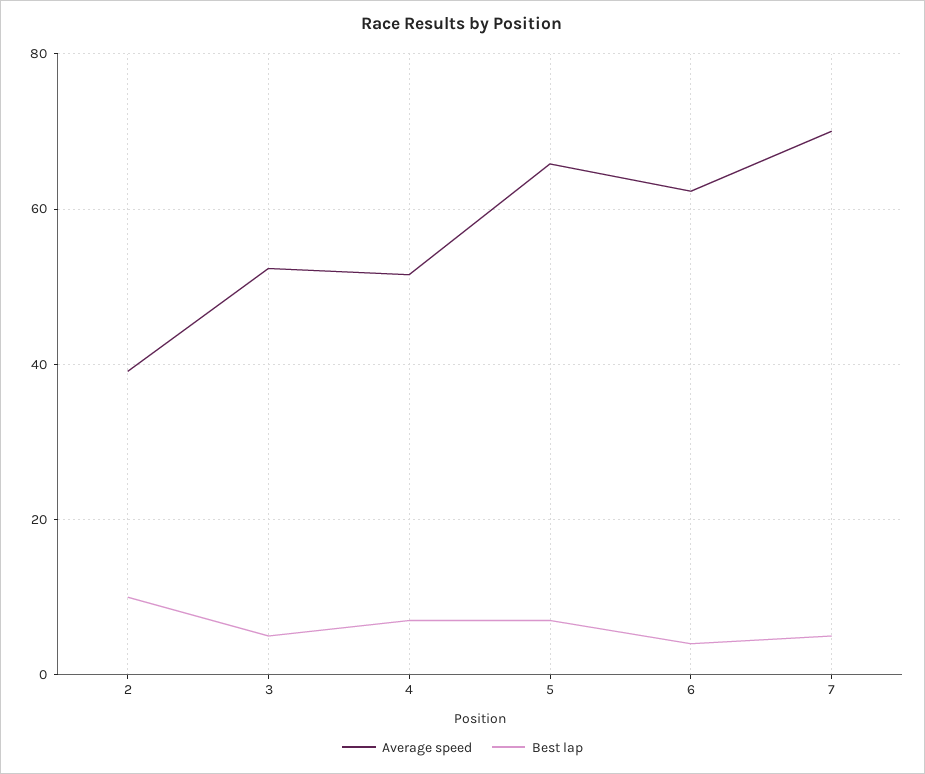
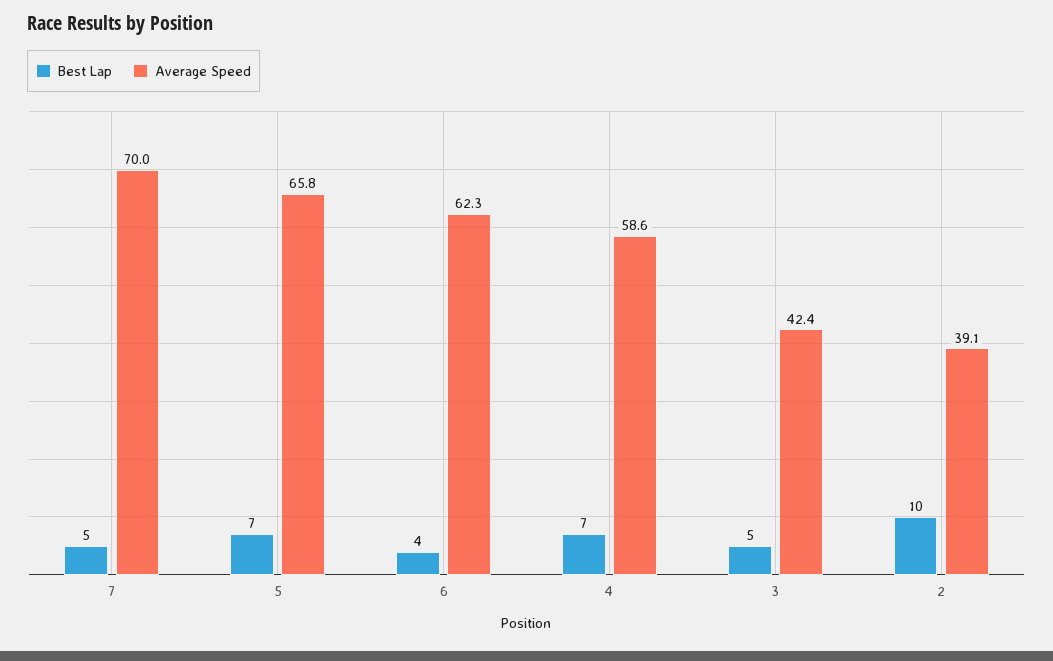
Average speed, 3: 52 -> 42.4
Average speed, 4: 52 -> 58.6

